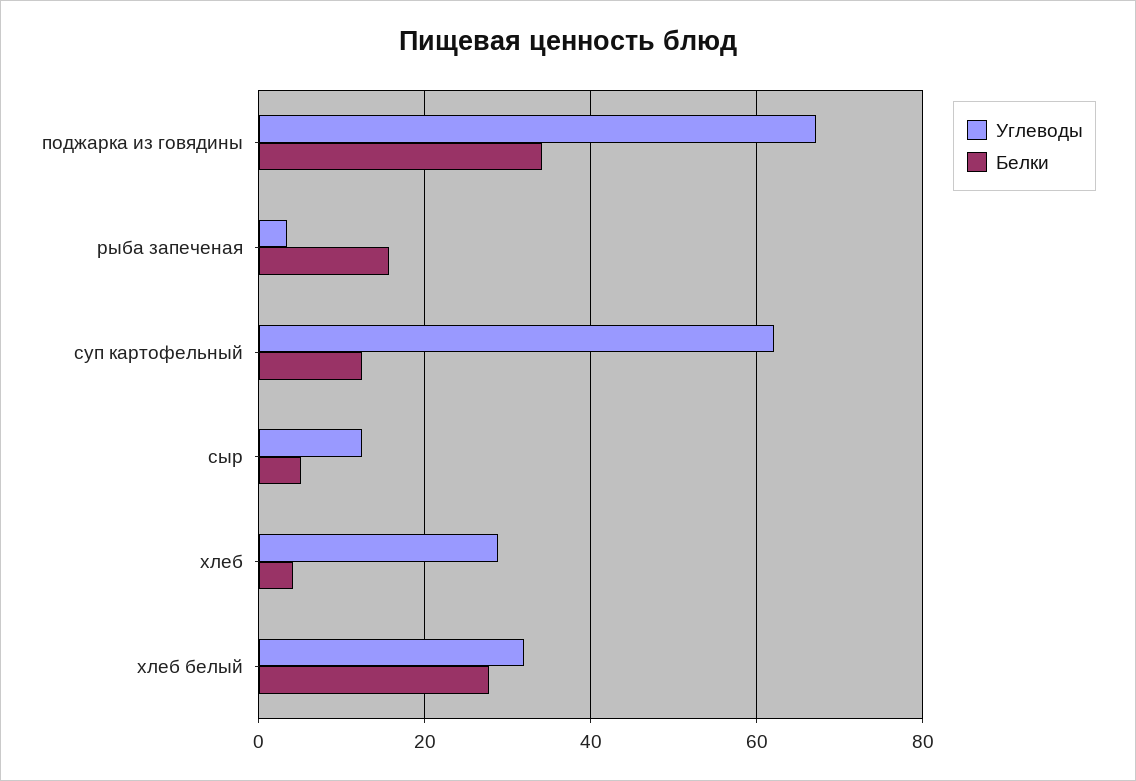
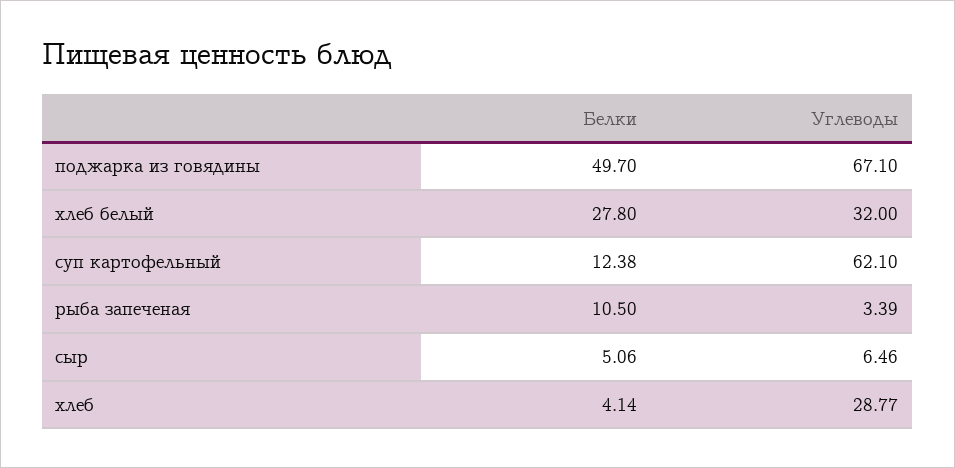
Белки, поджарка из говядины: 34 -> 49.7
Белки, рыба запеченая: 16 -> 10.5
Углеводы, сыр: 12 -> 6.46

